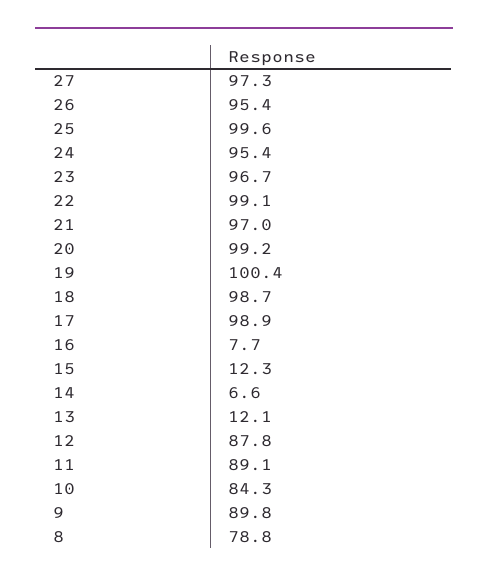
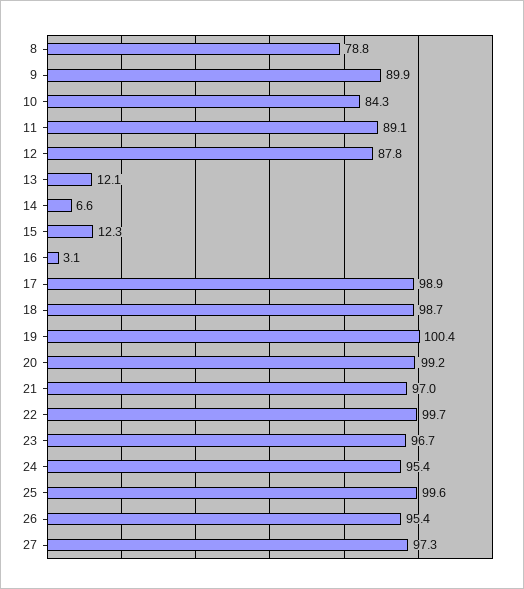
22: 99.1 -> 99.7
16: 7.7 -> 3.1
9: 89.8 -> 89.9

